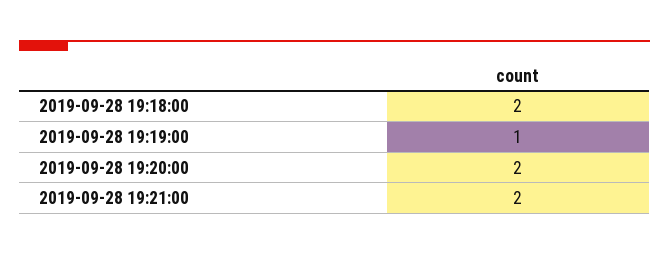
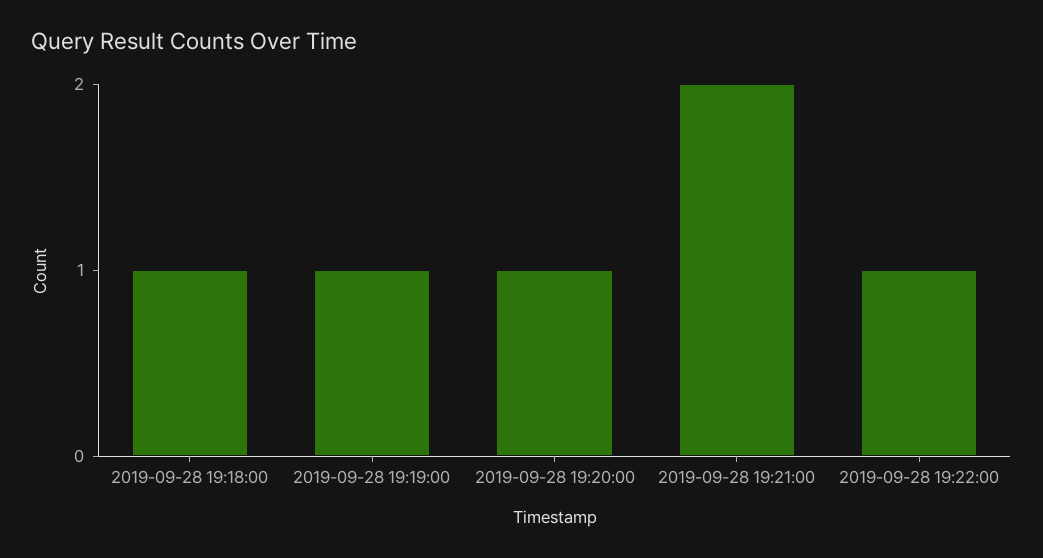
2019-09-28 19:18:00: 2 -> 1
2019-09-28 19:20:00: 2 -> 1
2019-09-28 19:22:00: none -> 1

